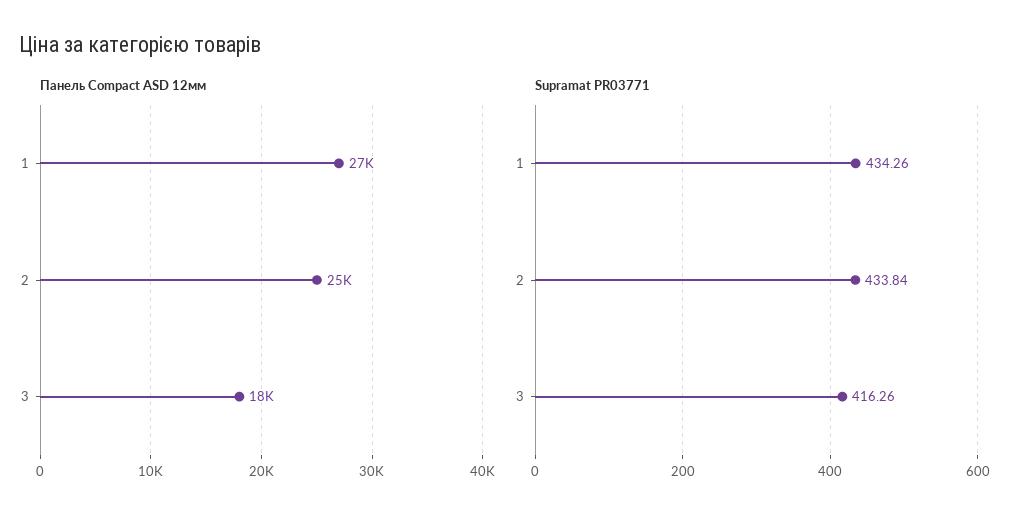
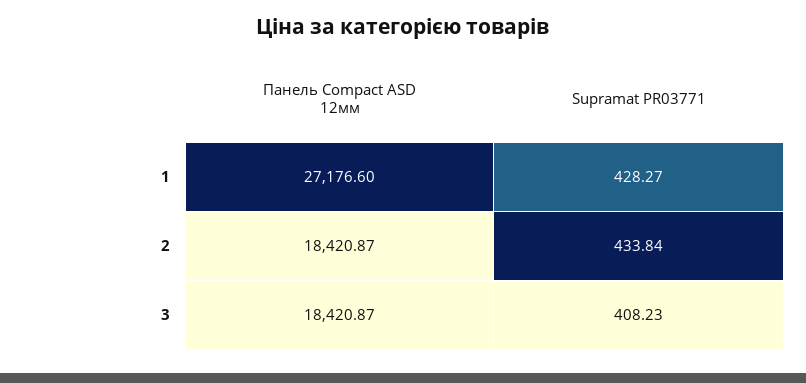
Панель Compact ASD 12мм, 2: 25000 -> 18420.87
Supramat PR03771, 1: 434.26 -> 428.27
Supramat PR03771, 3: 416.26 -> 408.23

